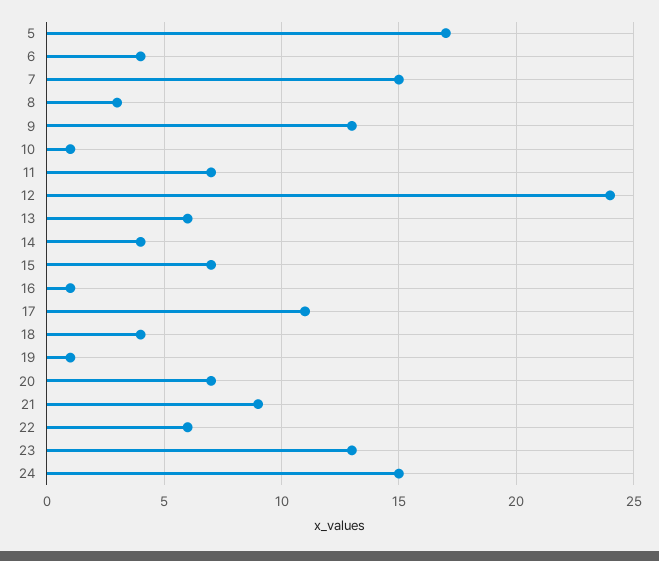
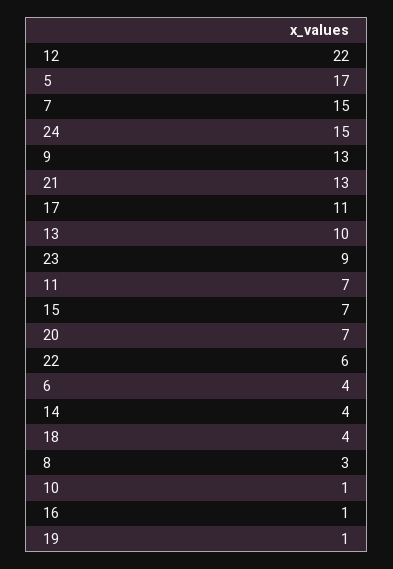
12: 24 -> 22
13: 6 -> 10
21: 9 -> 13
23: 13 -> 9

